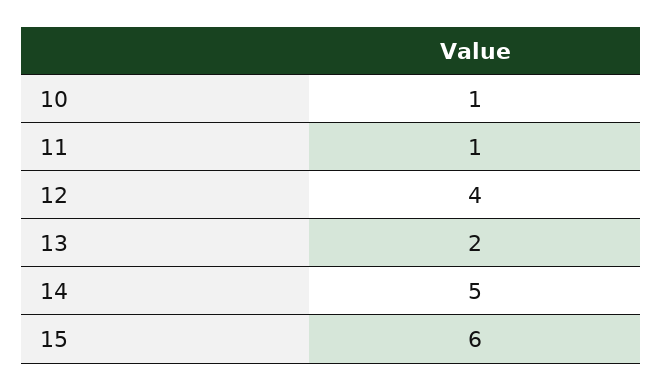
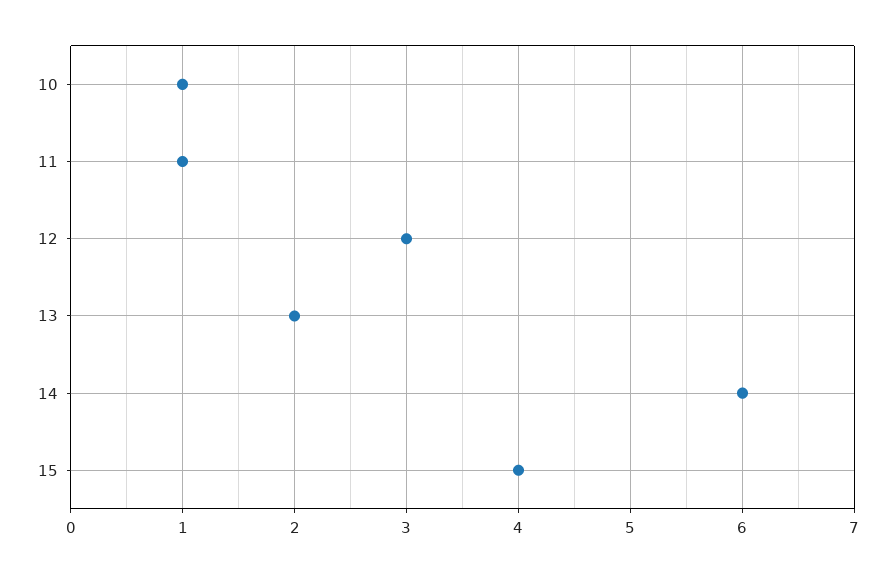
12: 4 -> 3
14: 5 -> 6
15: 6 -> 4

